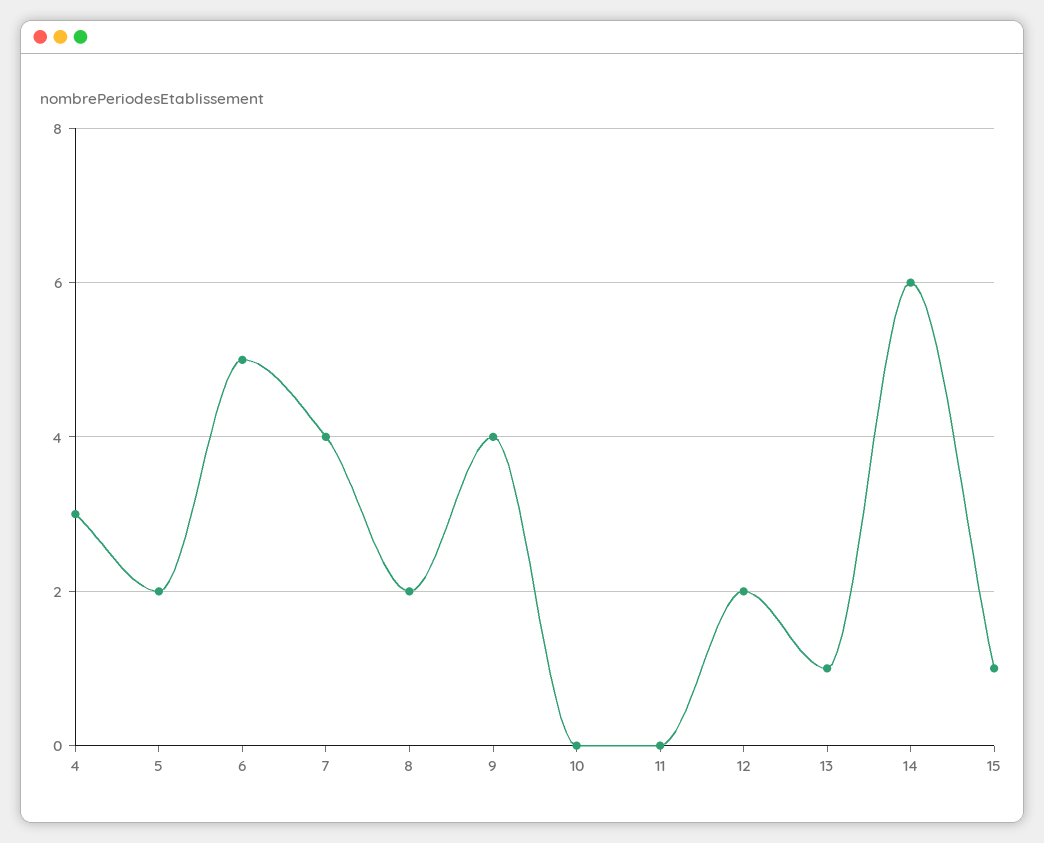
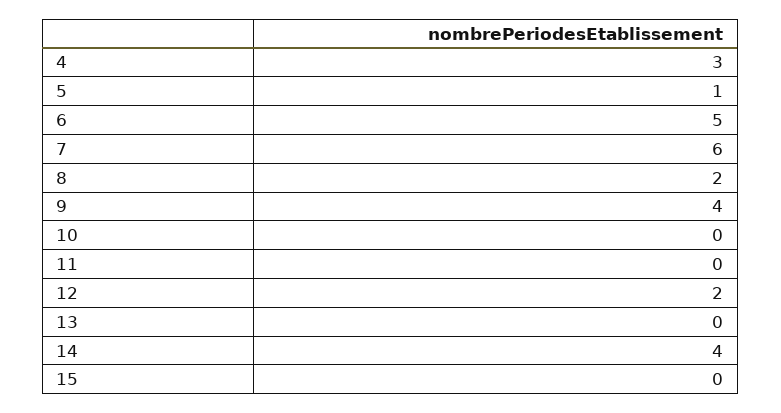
5: 2 -> 1
7: 4 -> 6
13: 1 -> 0
14: 6 -> 4
15: 1 -> 0

